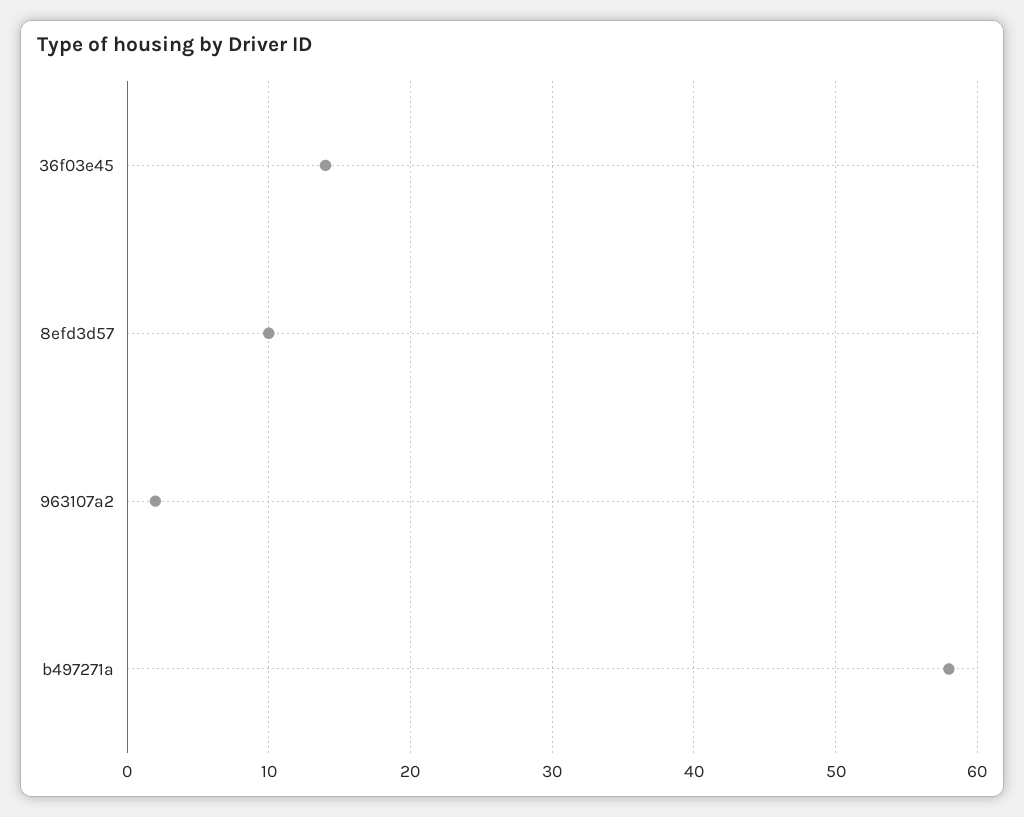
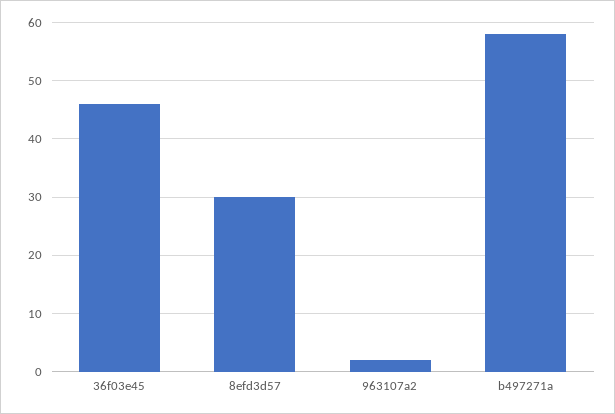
36f03e45: 14 -> 45
8efd3d57: 10 -> 30

